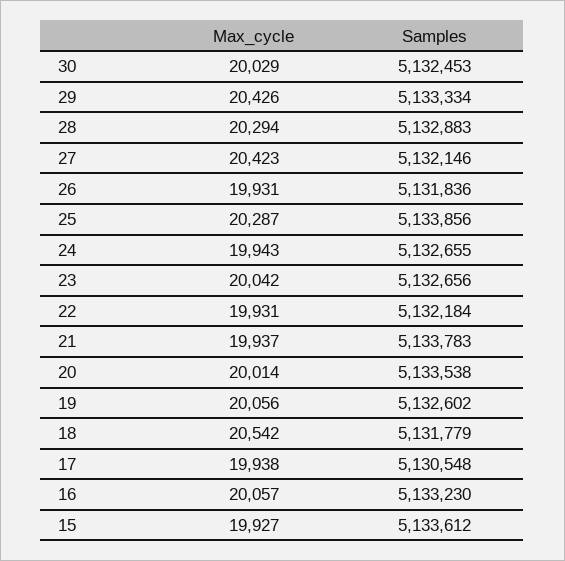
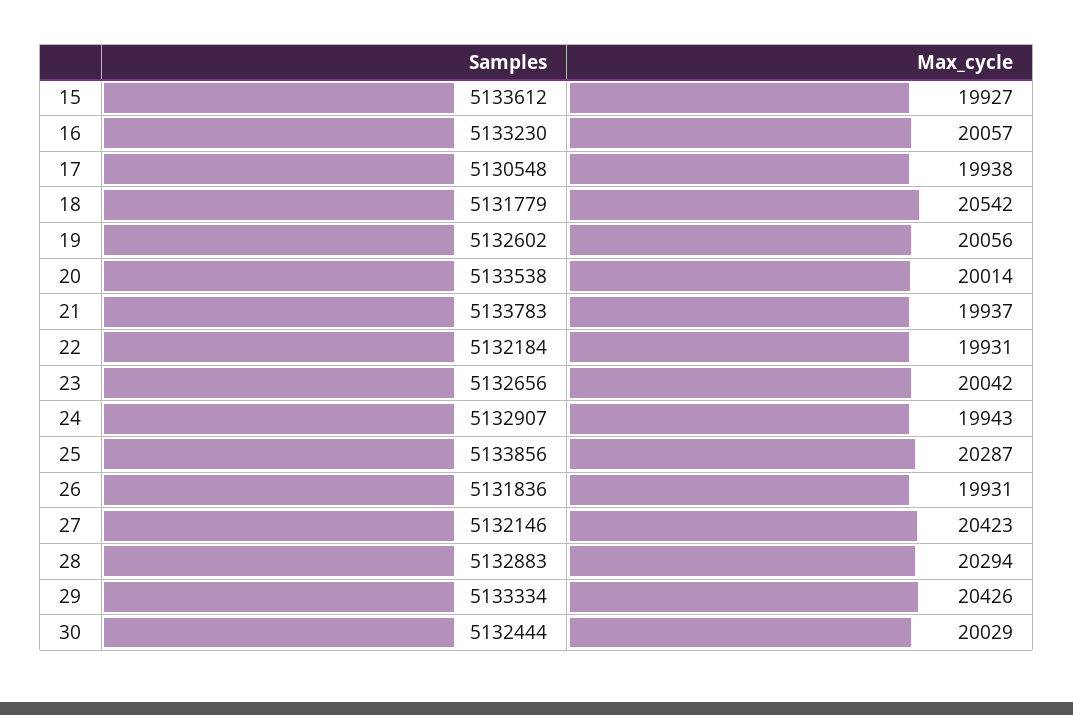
Samples, 30: 5132453 -> 5132444
Samples, 24: 5132655 -> 5132907

